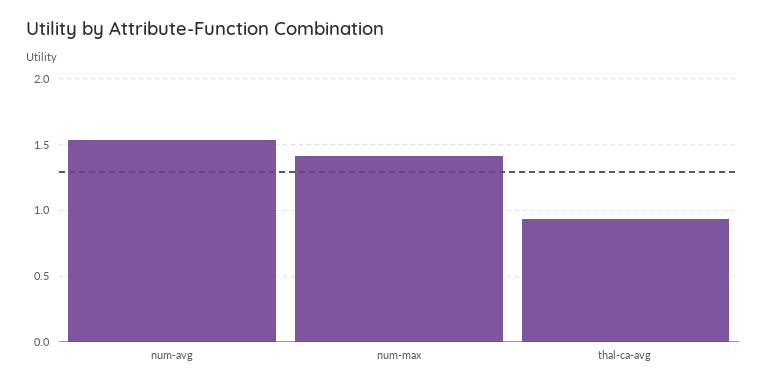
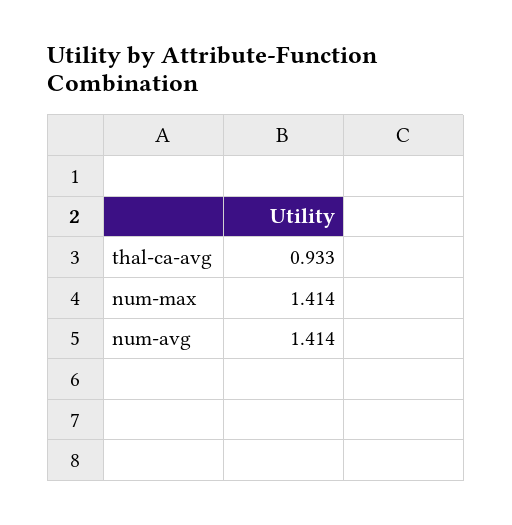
num-avg: 1.55 -> 1.414

